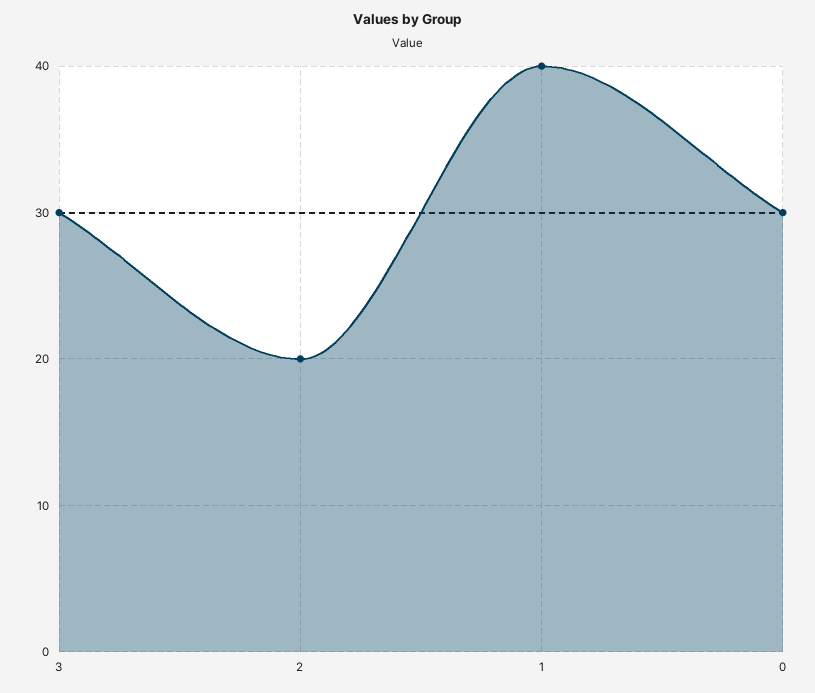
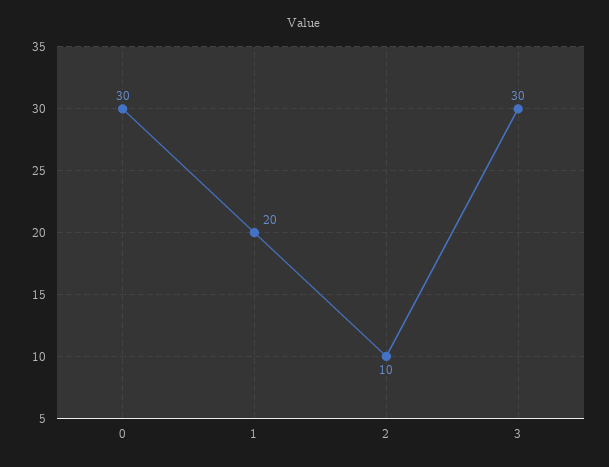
2: 20 -> 10
1: 40 -> 20

